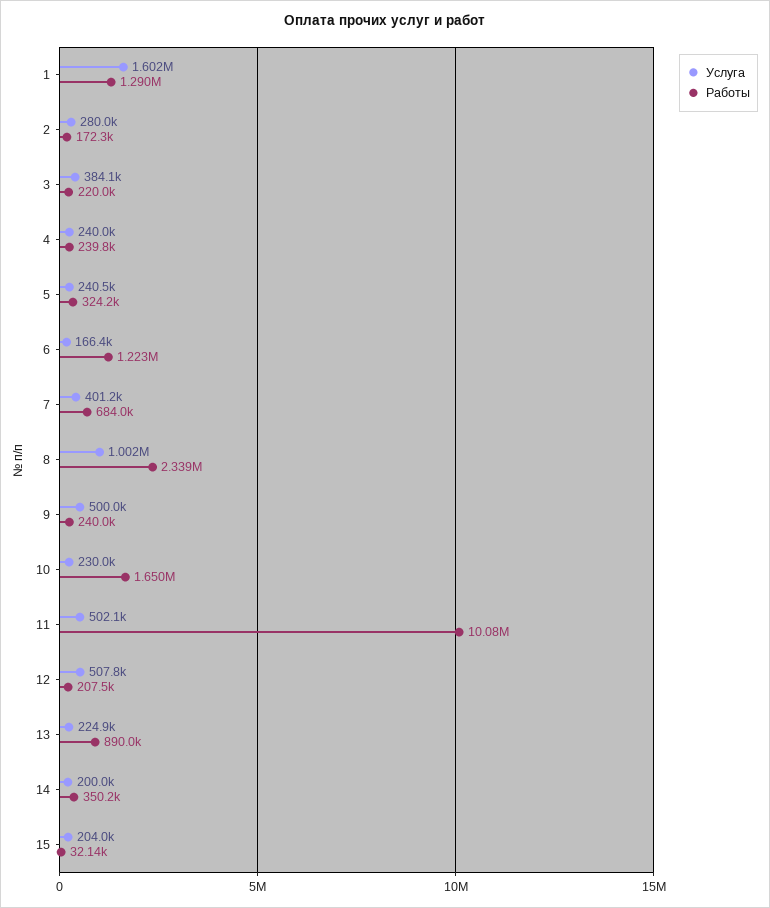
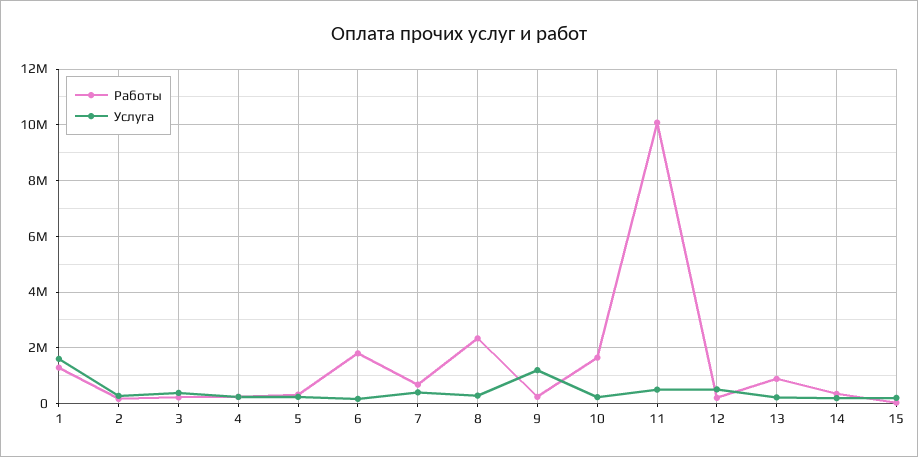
Работы, 6: 1223000 -> 1750000
Услуга, 8: 1002000 -> 250000
Услуга, 9: 500000 -> 1250000

